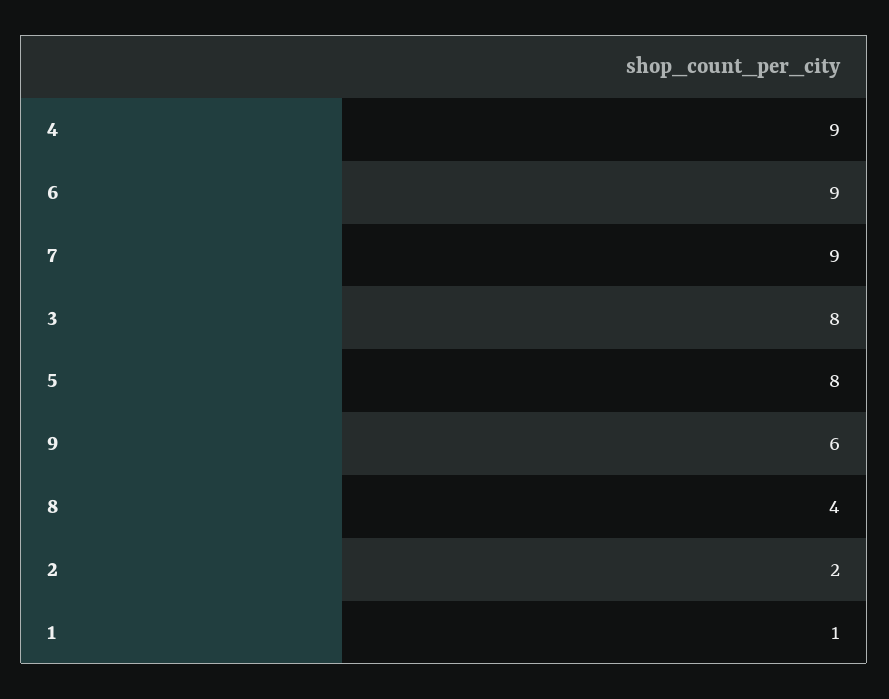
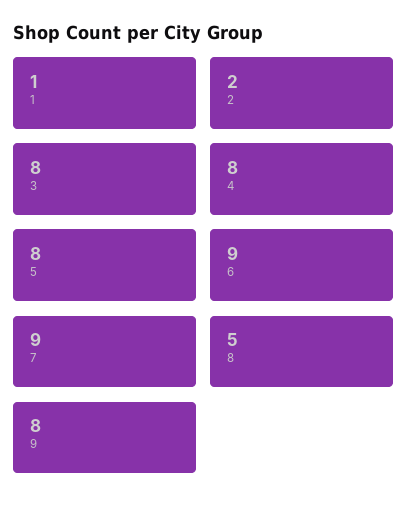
4: 9 -> 8
9: 6 -> 8
8: 4 -> 5

